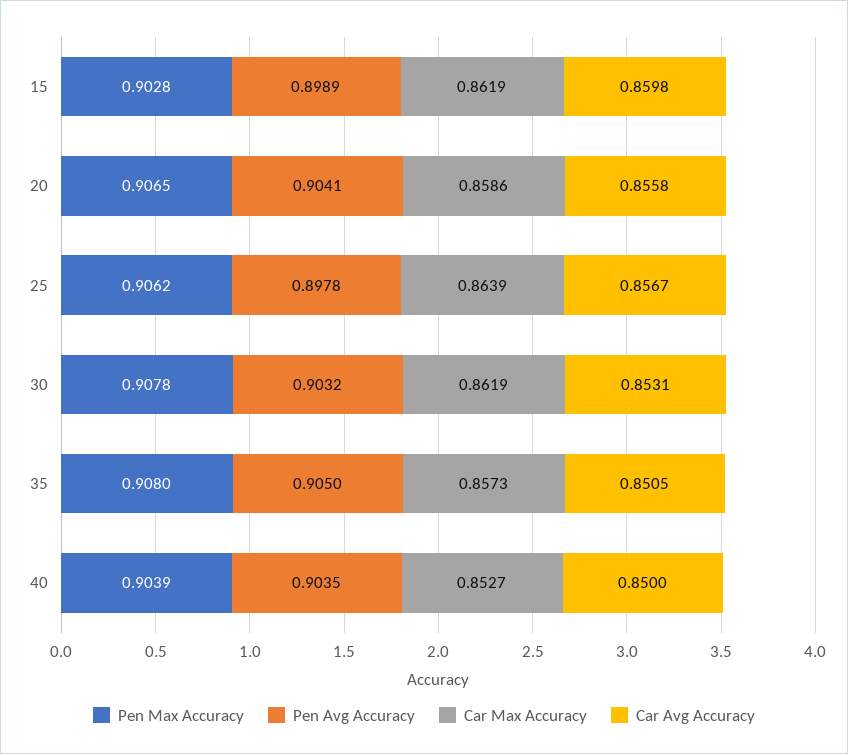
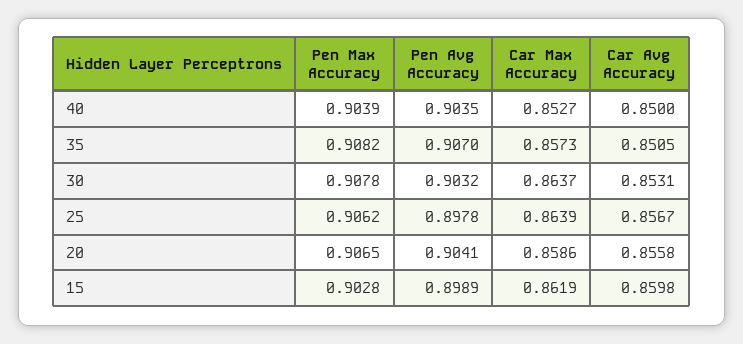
Car Max Accuracy, 30: 0.8619 -> 0.8637
Pen Max Accuracy, 35: 0.908 -> 0.9082
Pen Avg Accuracy, 35: 0.905 -> 0.907

